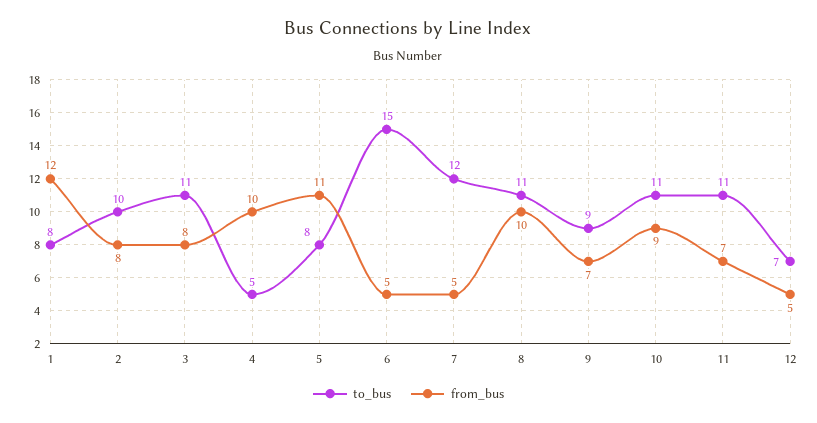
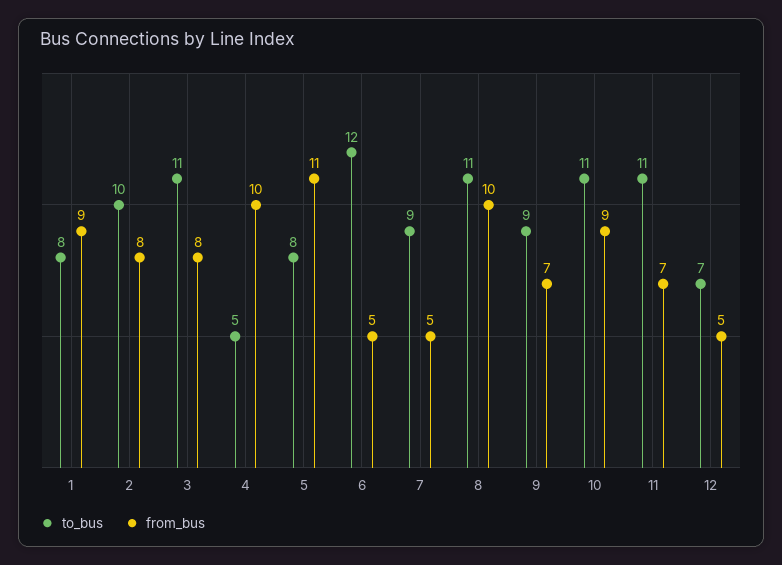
from_bus, 1: 12 -> 9
to_bus, 6: 15 -> 12
to_bus, 7: 12 -> 9

